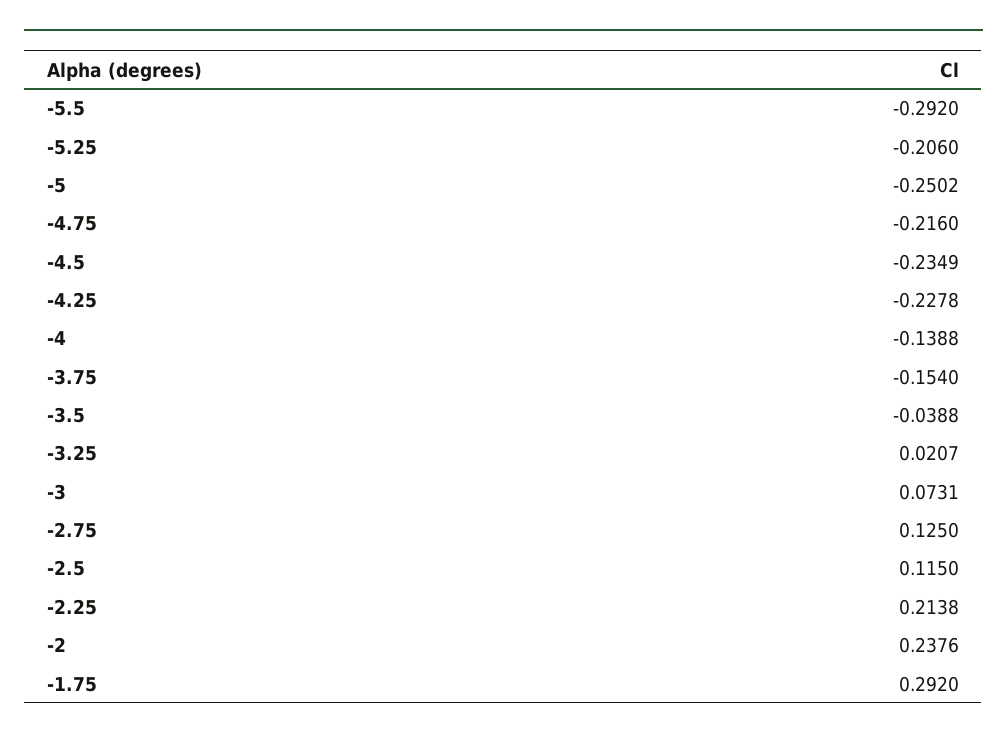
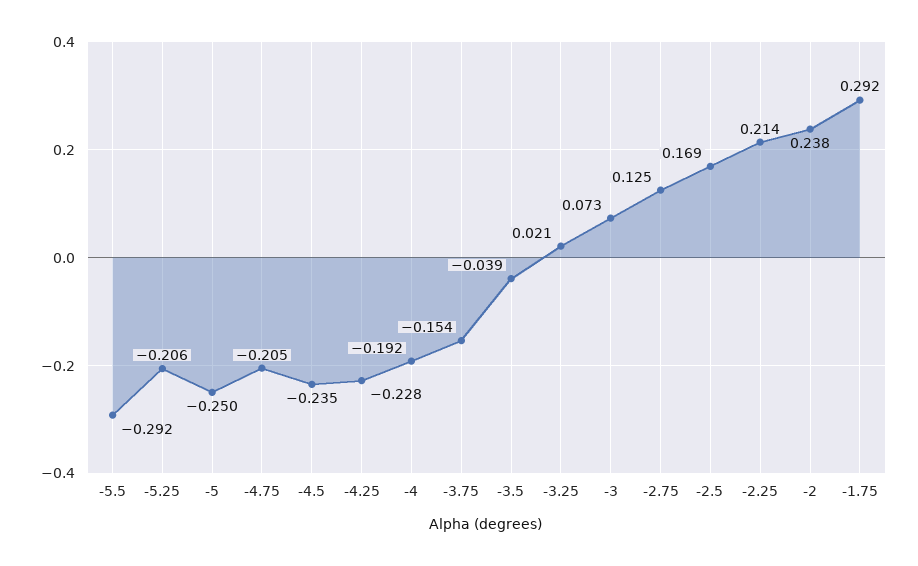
-4.75: -0.216 -> -0.205
-4: -0.1388 -> -0.192
-2.5: 0.115 -> 0.169

